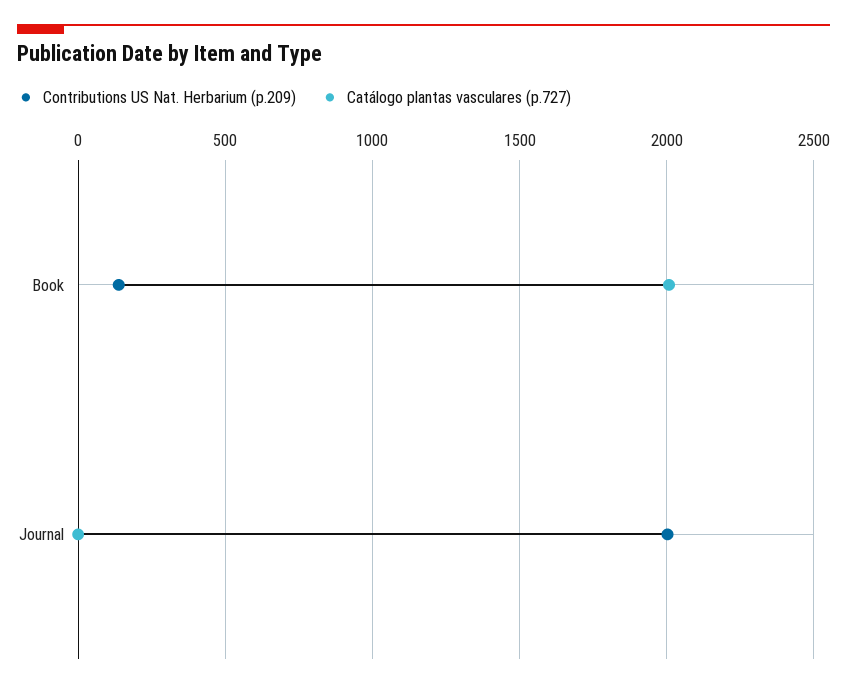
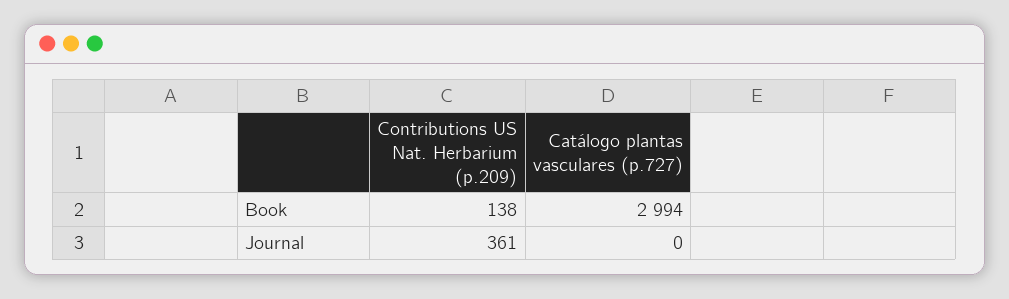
Catálogo plantas vasculares (p.727), Book: 2000 -> 2994
Contributions US Nat. Herbarium (p.209), Journal: 2000 -> 361

